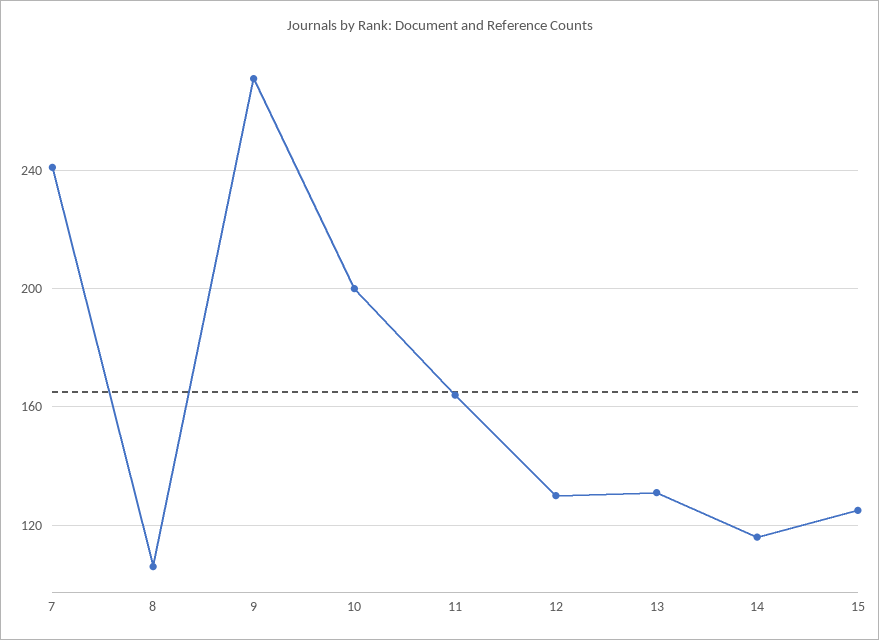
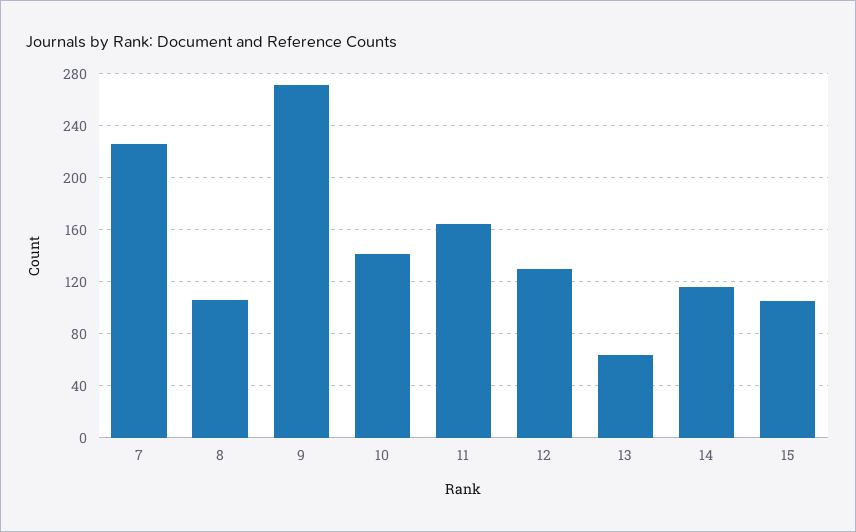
7: 240 -> 225
10: 200 -> 140
13: 130 -> 65
15: 125 -> 105

